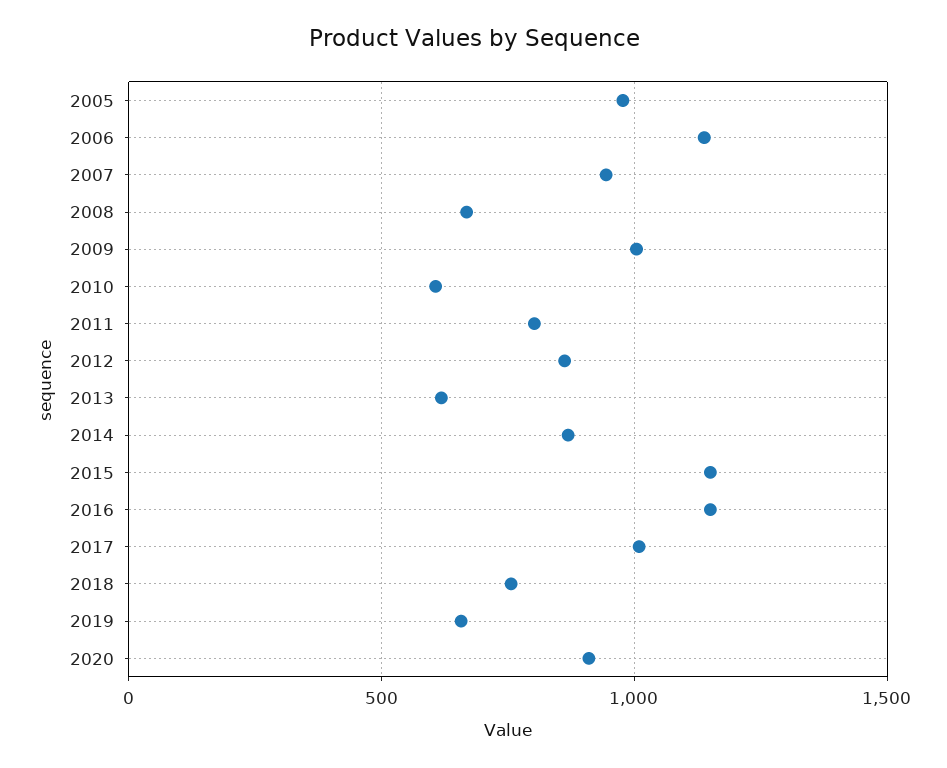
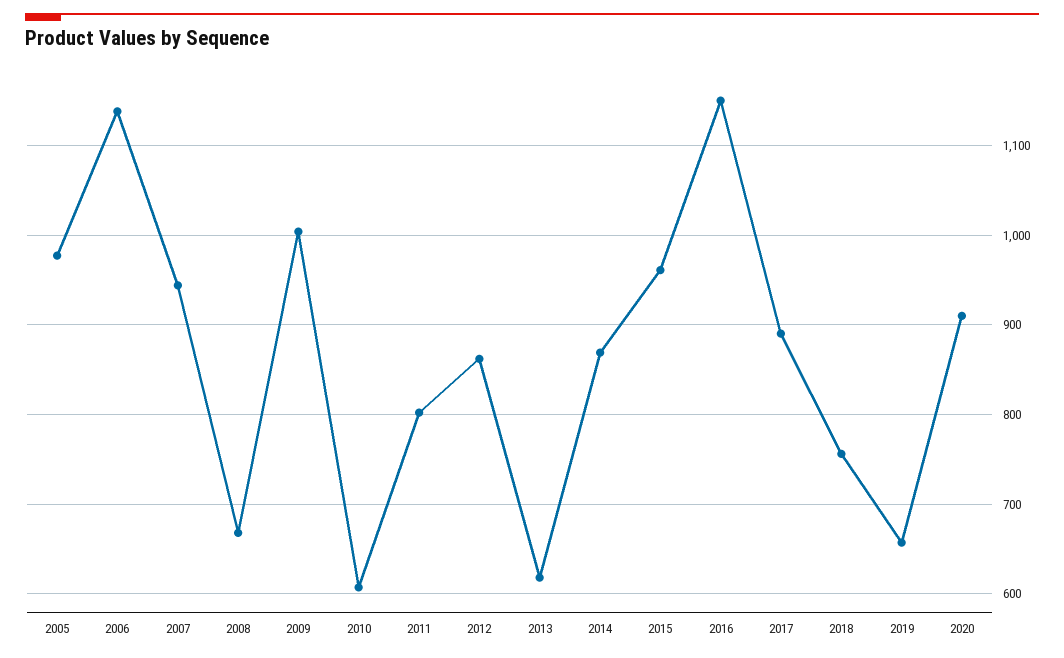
2015: 1150 -> 960
2017: 1000 -> 890

